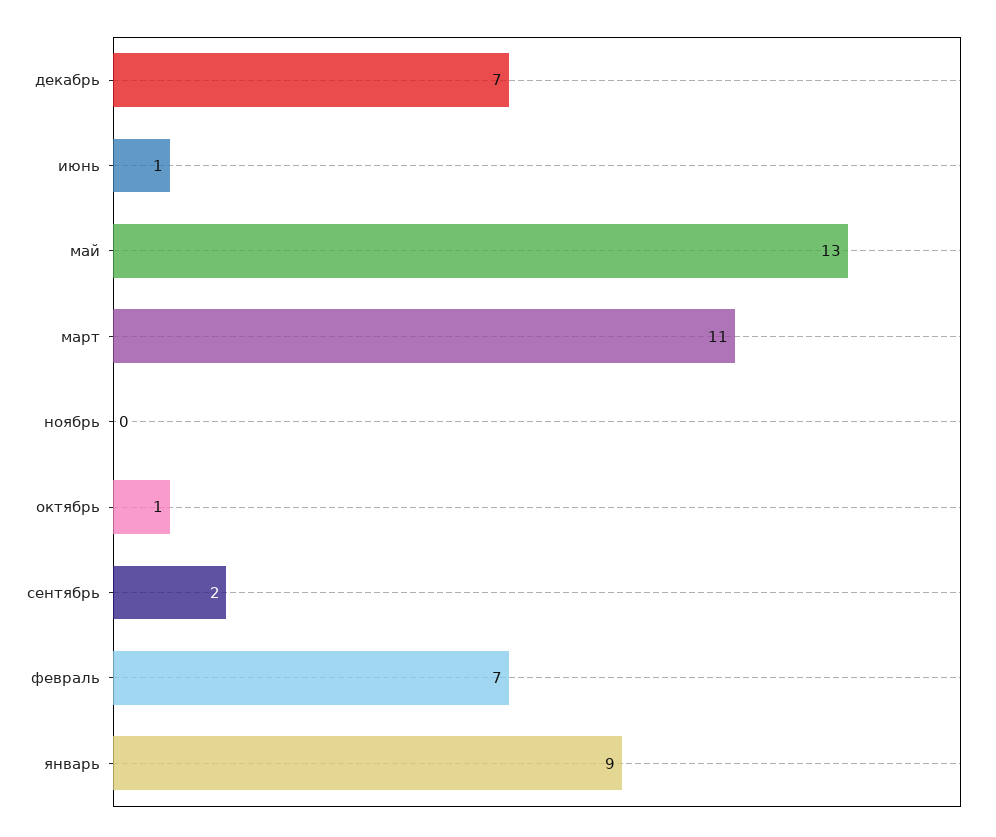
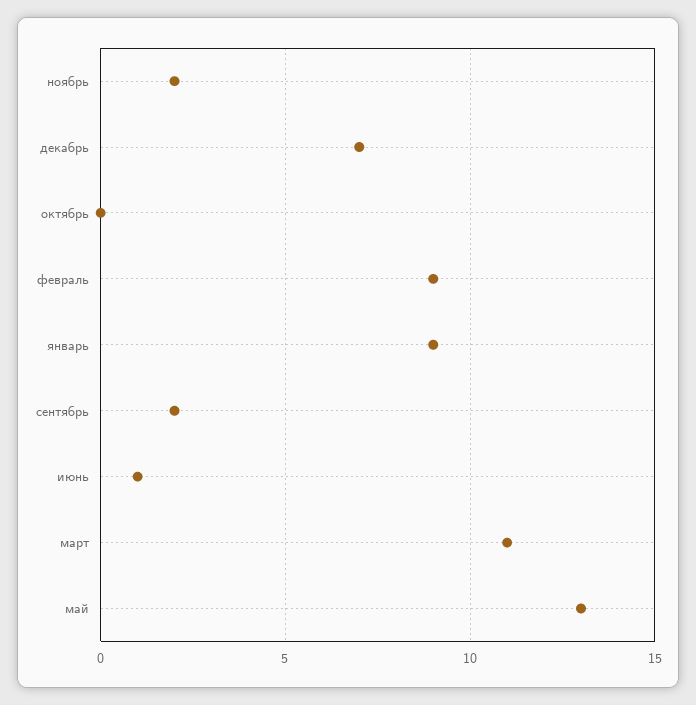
ноябрь: 0 -> 2
октябрь: 1 -> 0
февраль: 7 -> 9

